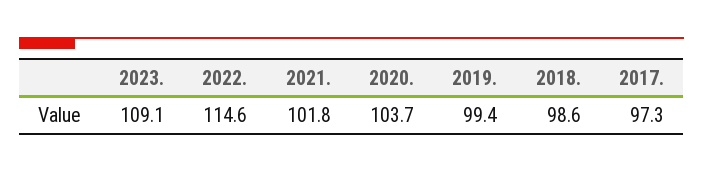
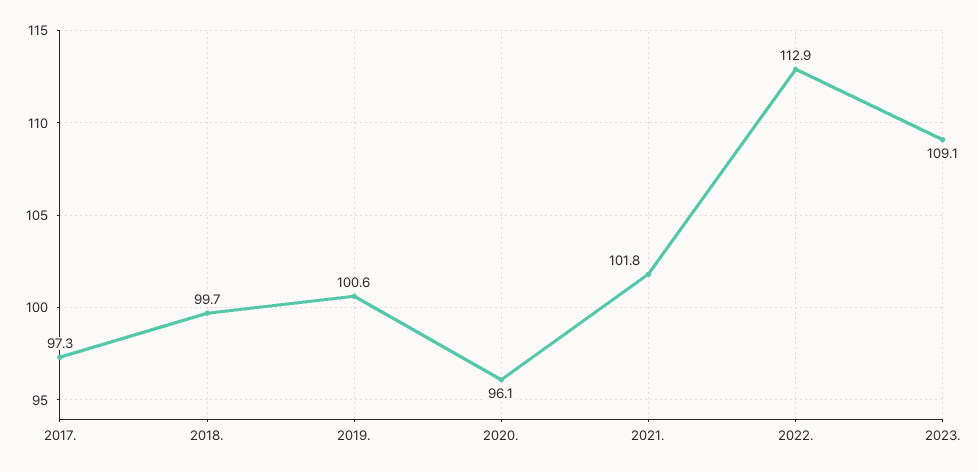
2022.: 114.6 -> 112.9
2020.: 103.7 -> 96.1
2019.: 99.4 -> 100.6
2018.: 98.6 -> 99.7

